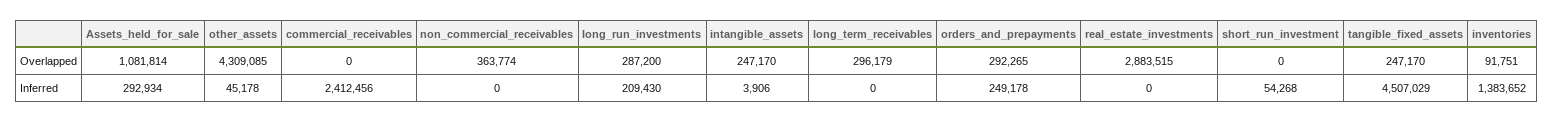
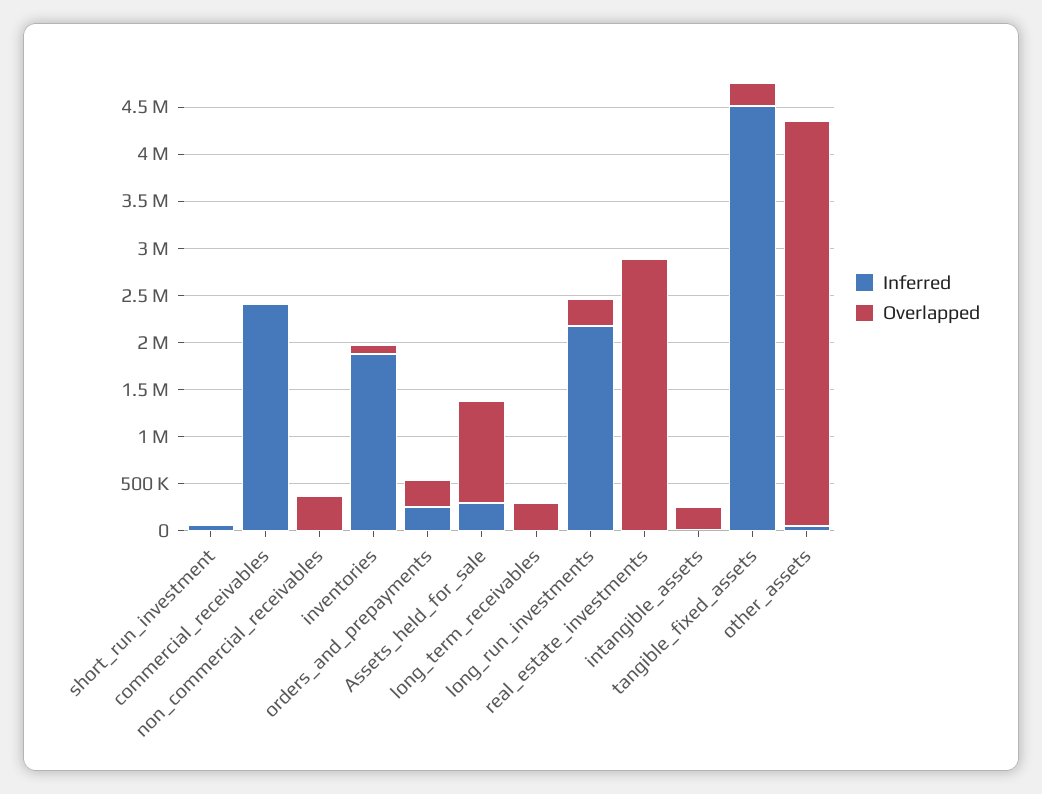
Inferred, long_run_investments: 209430 -> 2200000
Inferred, inventories: 1383652 -> 1900000

